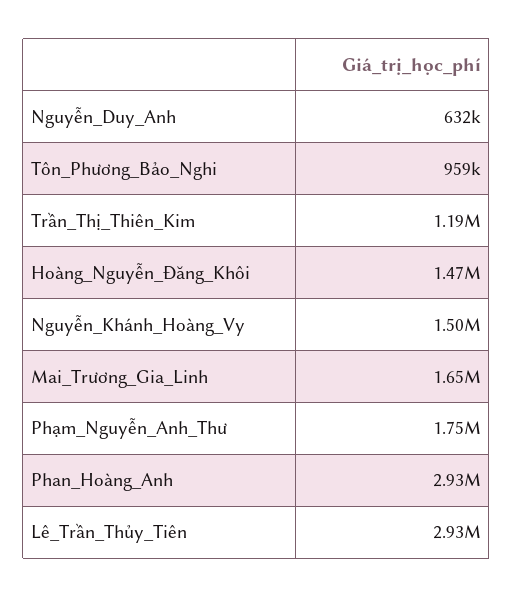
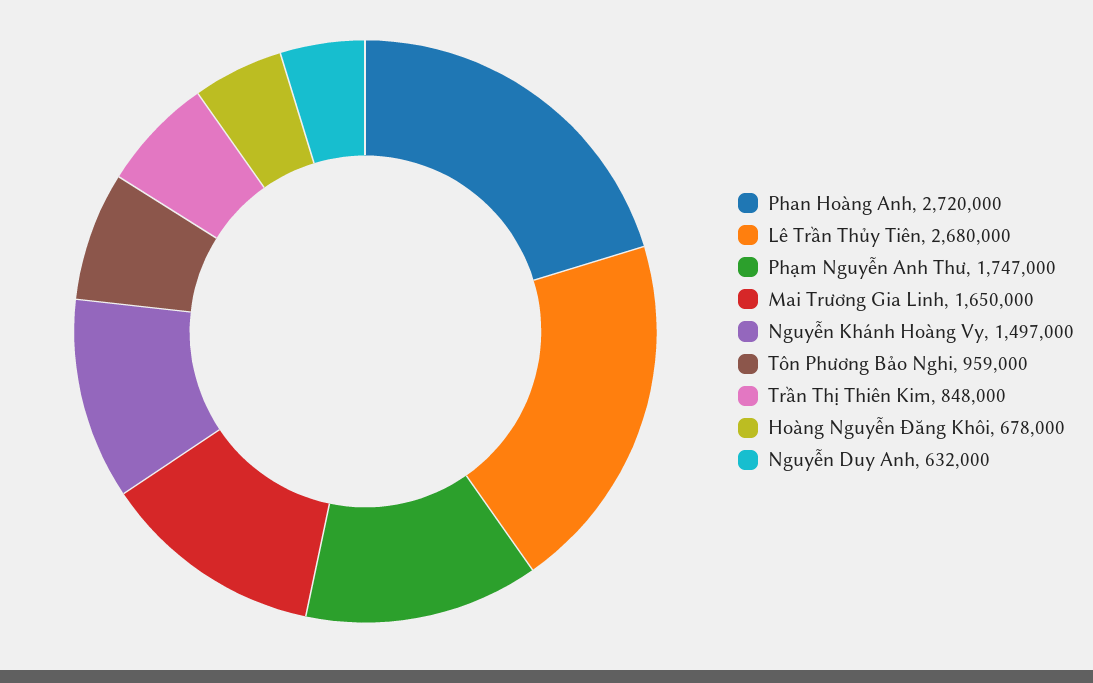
Trần_Thị_Thiên_Kim: 1190000 -> 848000
Hoàng_Nguyễn_Đăng_Khôi: 1470000 -> 678000
Phan_Hoàng_Anh: 2930000 -> 2720000
Lê_Trần_Thủy_Tiên: 2930000 -> 2680000

